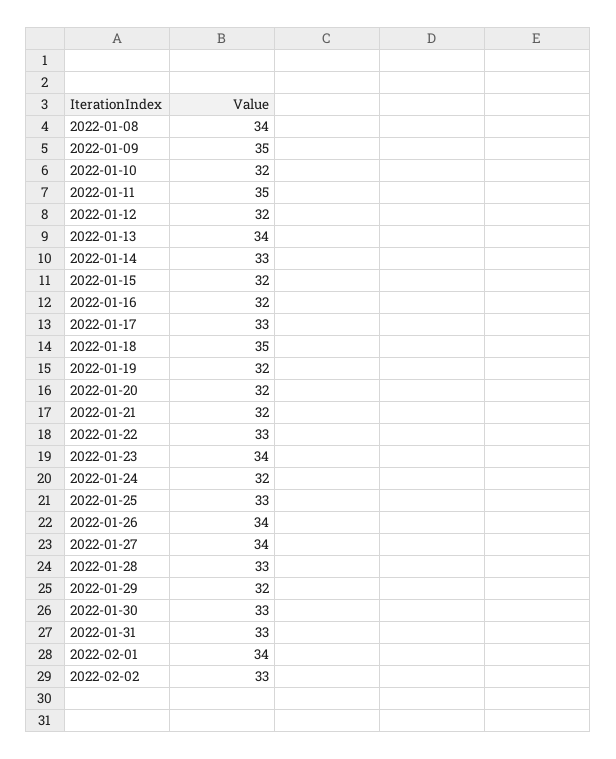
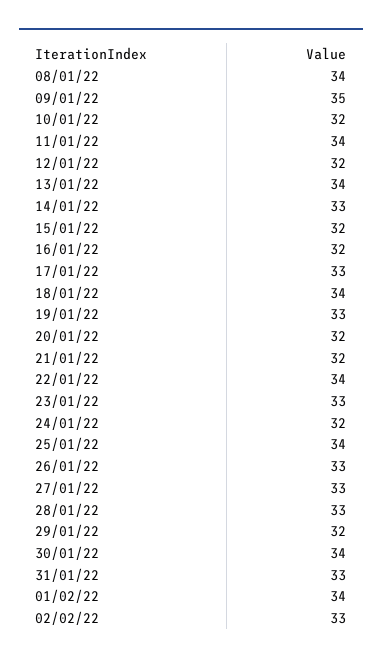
2022-01-11: 35 -> 34
2022-01-18: 35 -> 34
2022-01-19: 32 -> 33
2022-01-22: 33 -> 34
2022-01-23: 34 -> 33
2022-01-25: 33 -> 34
2022-01-26: 34 -> 33
2022-01-27: 34 -> 33
2022-01-30: 33 -> 34

